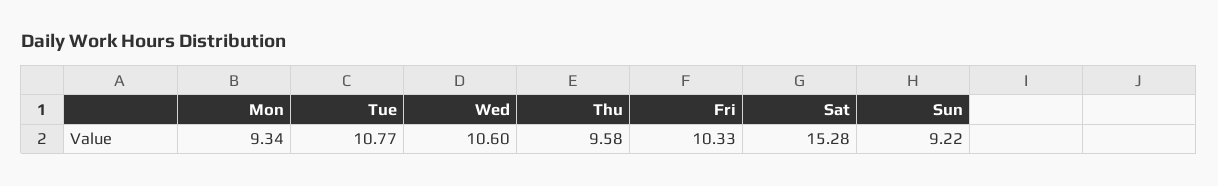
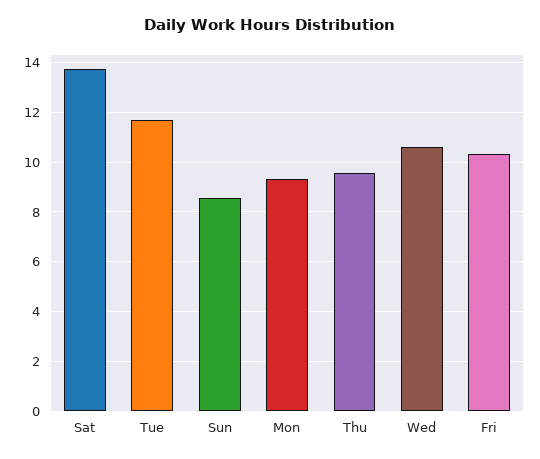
Tue: 10.77 -> 11.75
Sat: 15.28 -> 13.75
Sun: 9.22 -> 8.5

